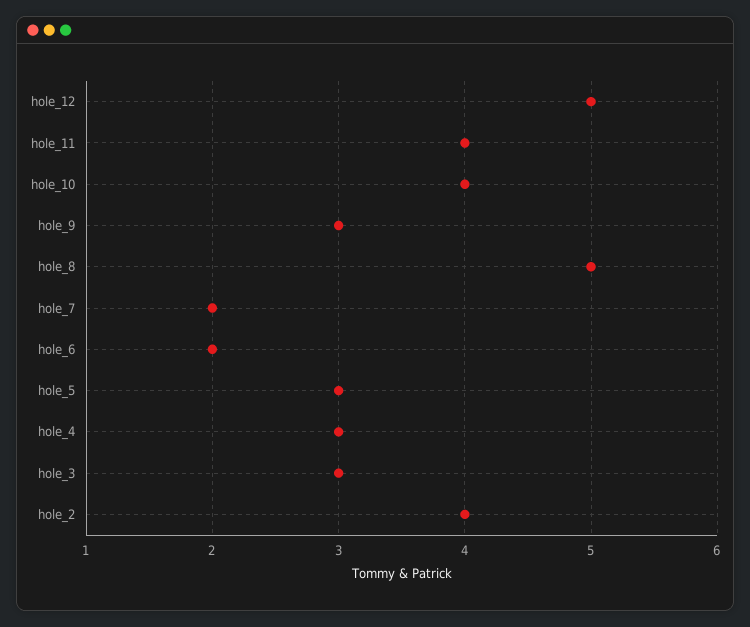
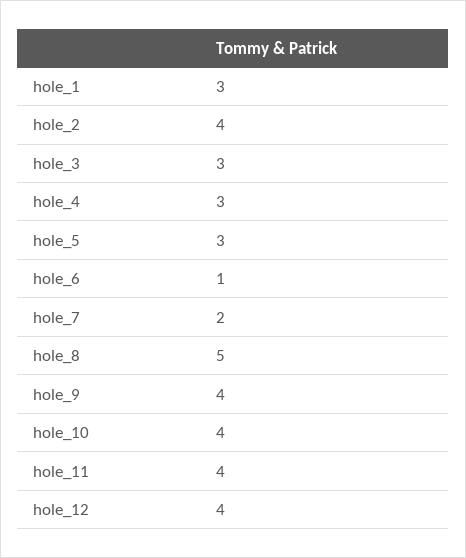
hole_12: 5 -> 4
hole_9: 3 -> 4
hole_6: 2 -> 1
hole_1: none -> 3

